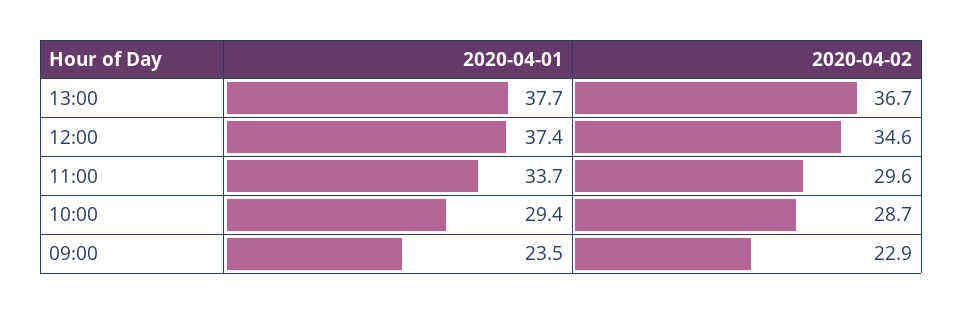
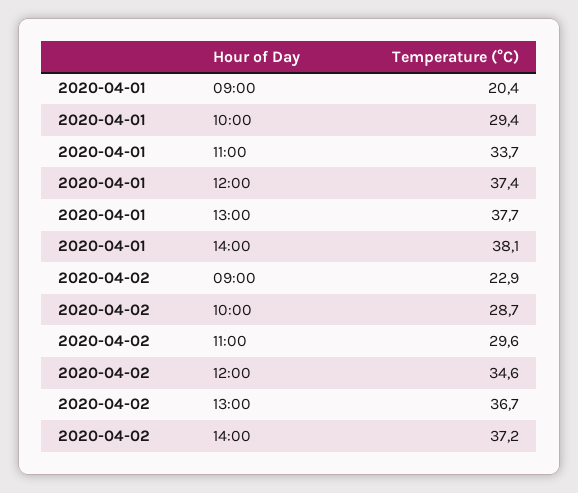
2020-04-01, 09:00: 23.5 -> 20.4
2020-04-01, 14:00: none -> 38.1
2020-04-02, 14:00: none -> 37.2

